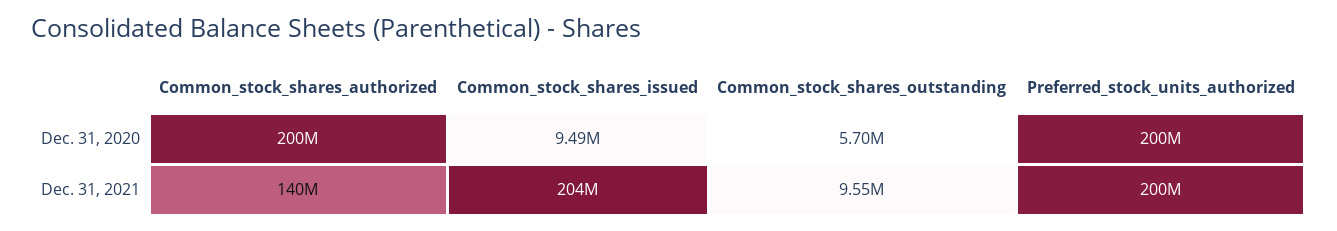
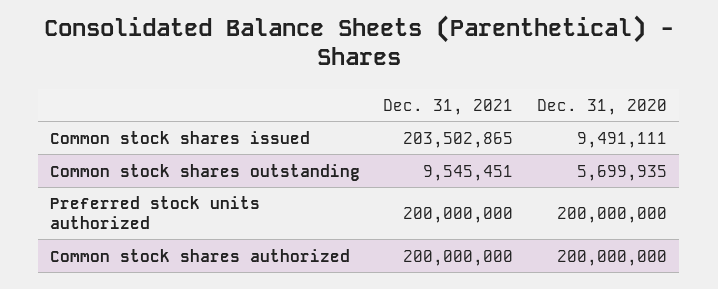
Common_stock_shares_authorized, Dec. 31, 2021: 140000000 -> 200000000

